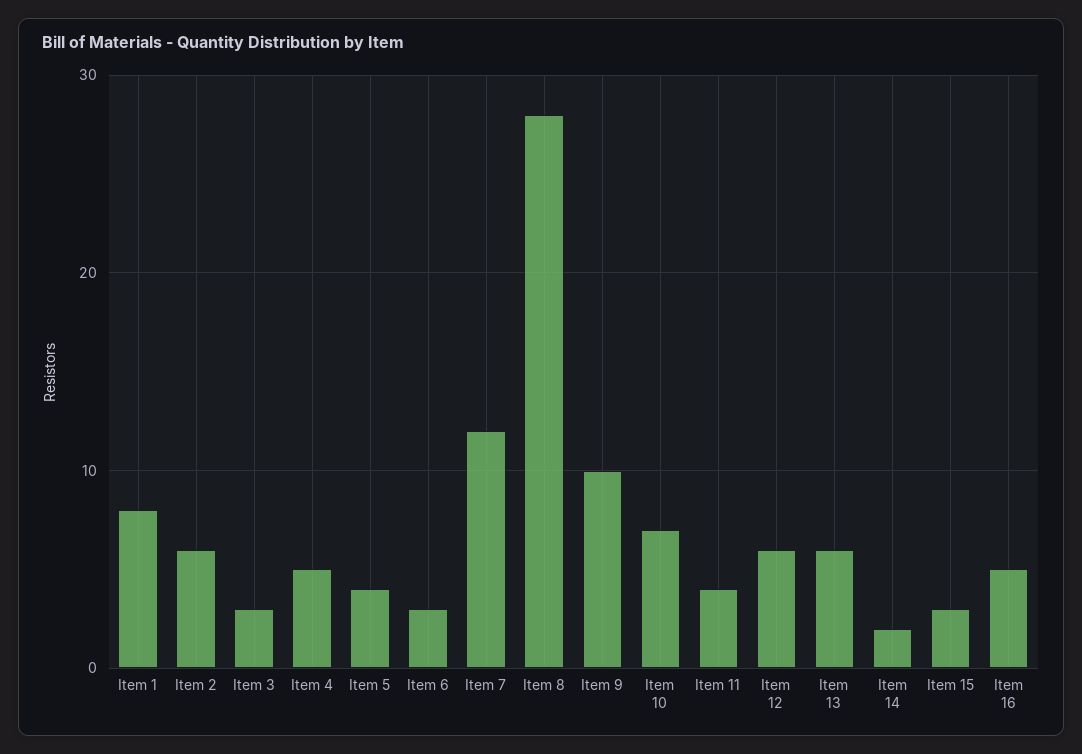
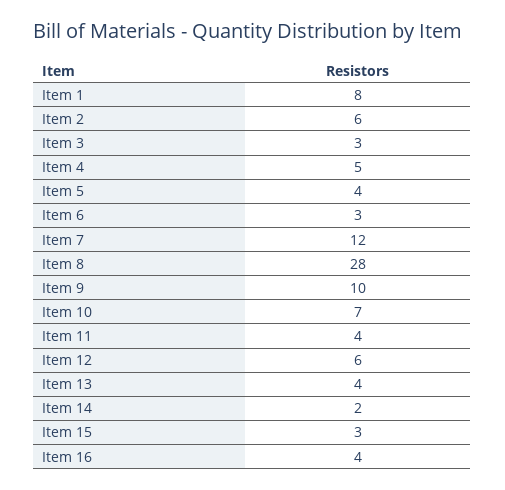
Item 13: 6 -> 4
Item 16: 5 -> 4

